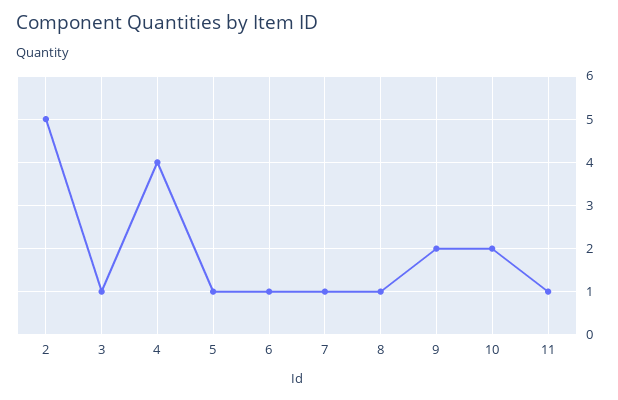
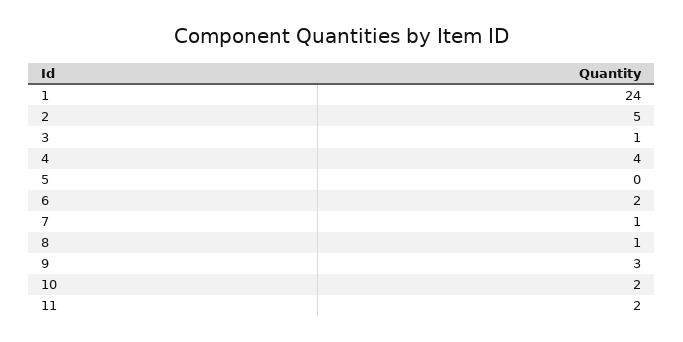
5: 1 -> 0
6: 1 -> 2
9: 2 -> 3
11: 1 -> 2
1: none -> 24

